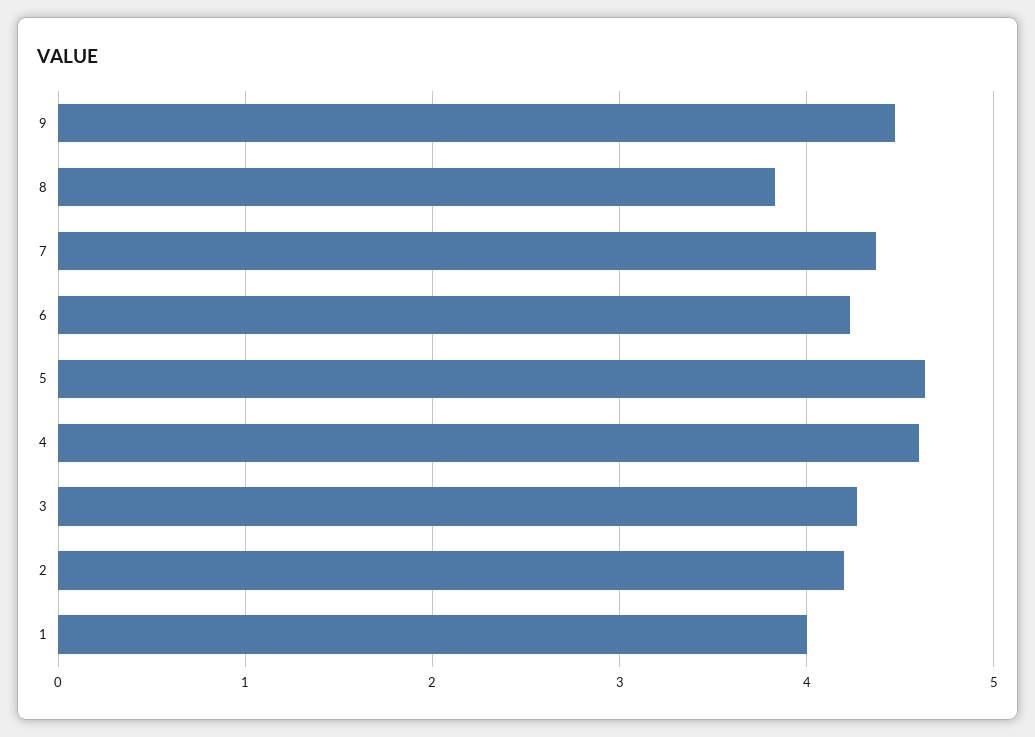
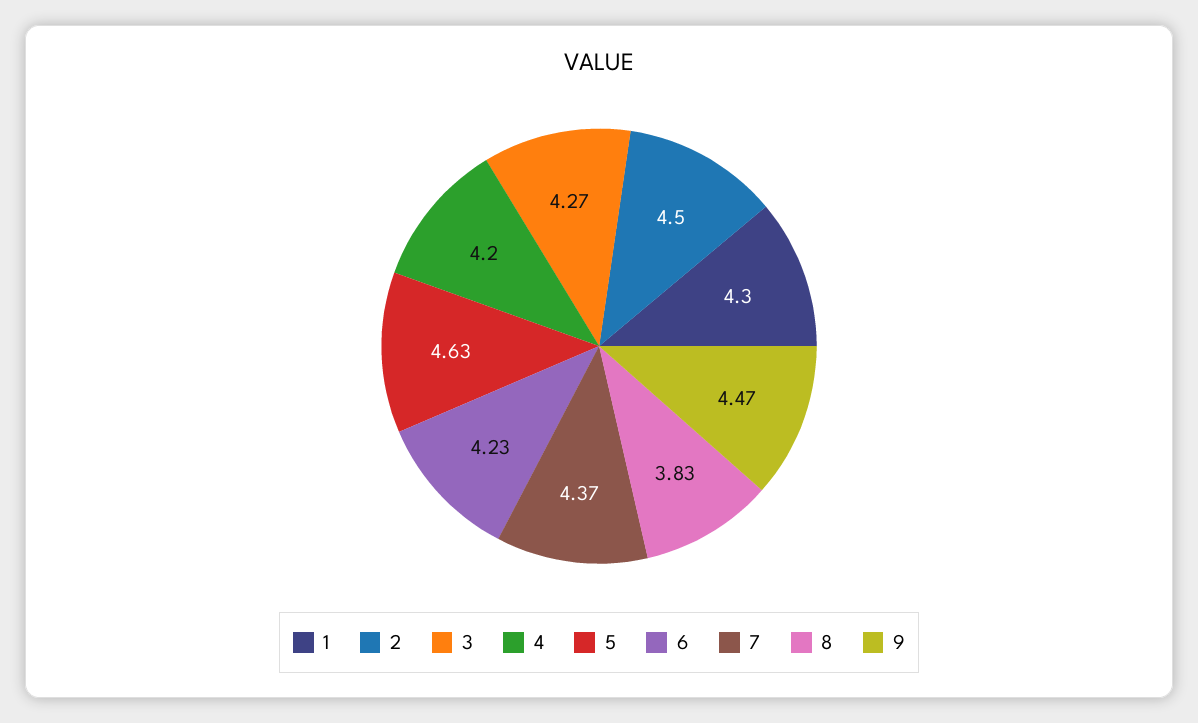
4: 4.6 -> 4.2
2: 4.2 -> 4.5
1: 4 -> 4.3

